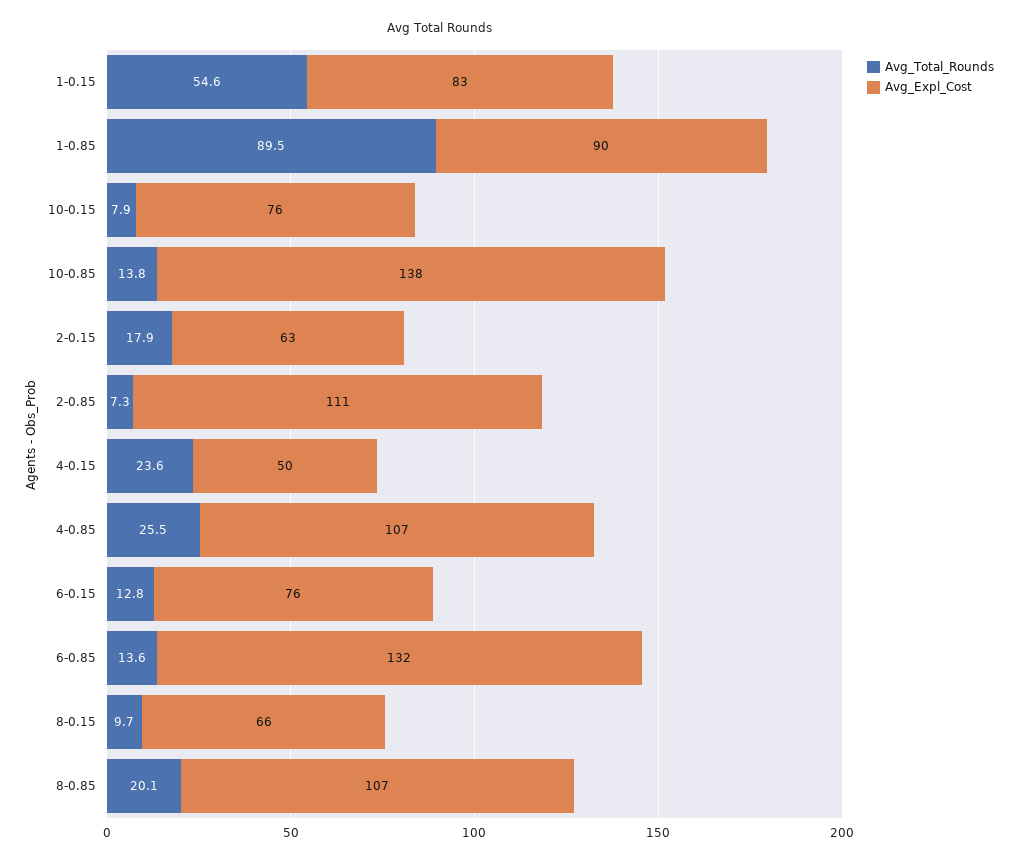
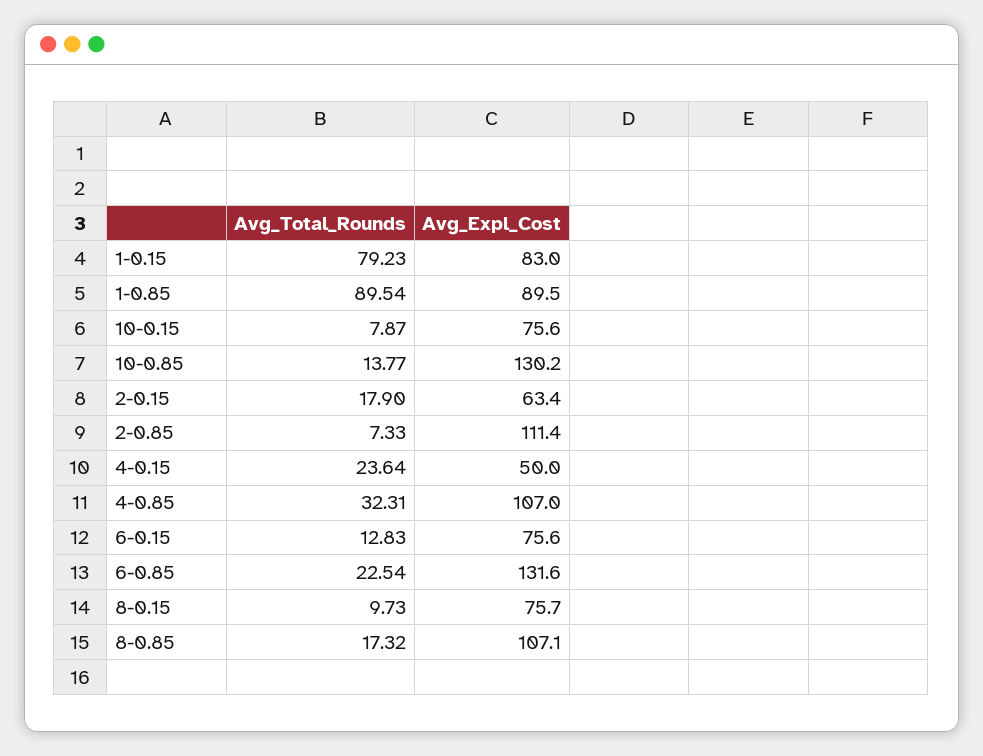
Avg_Total_Rounds, 1-0.15: 54.6 -> 79.23
Avg_Expl_Cost, 10-0.85: 138 -> 130.2
Avg_Total_Rounds, 4-0.85: 25.5 -> 32.31
Avg_Total_Rounds, 6-0.85: 13.6 -> 22.54
Avg_Expl_Cost, 8-0.15: 66 -> 75.7
Avg_Total_Rounds, 8-0.85: 20.1 -> 17.32

